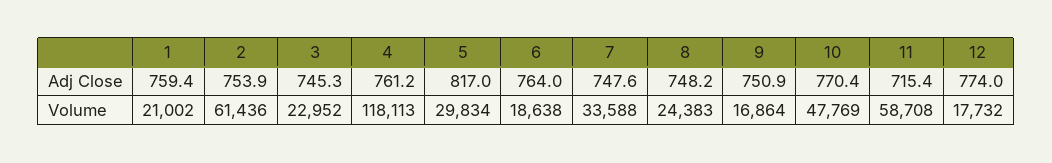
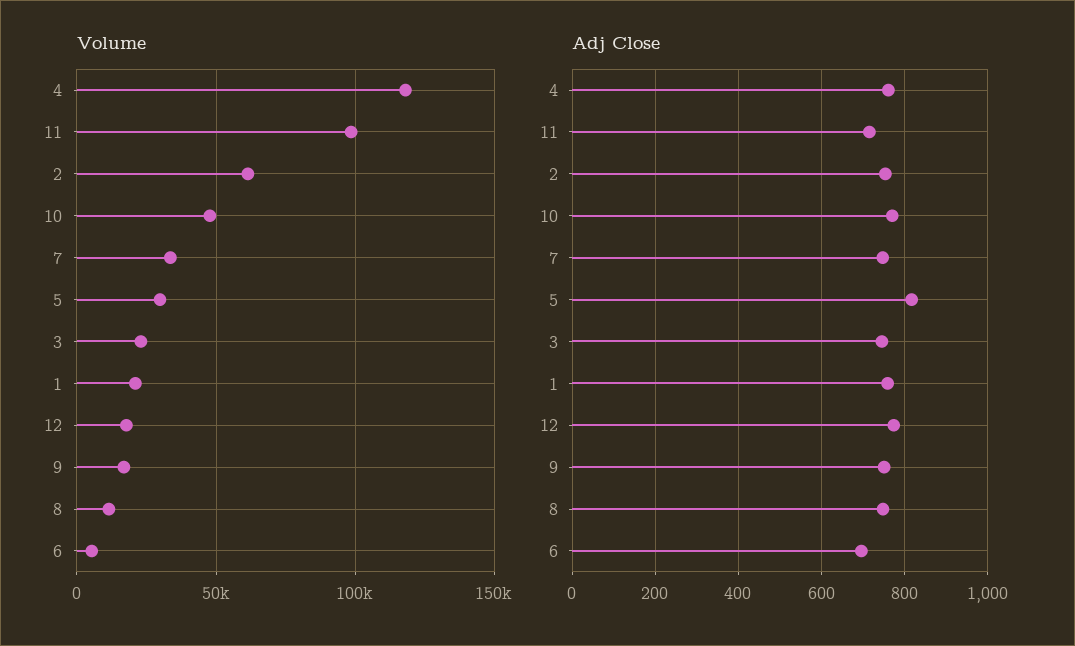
Adj Close, 6: 764 -> 700
Volume, 6: 18638 -> 5000
Volume, 8: 24383 -> 10000
Volume, 11: 58708 -> 100000

